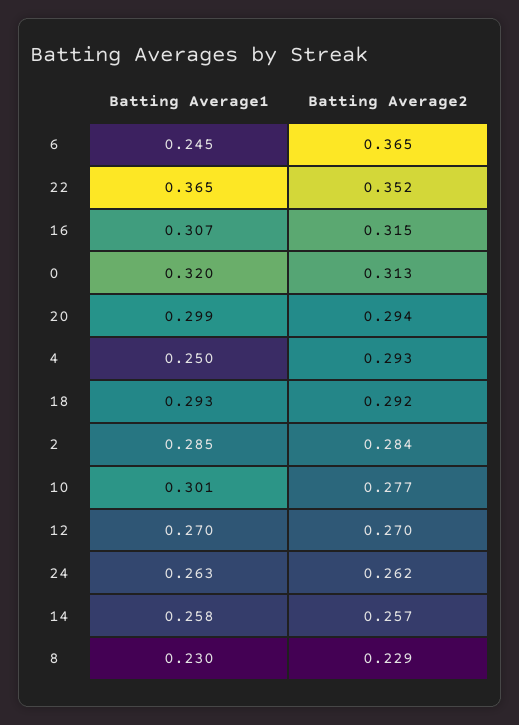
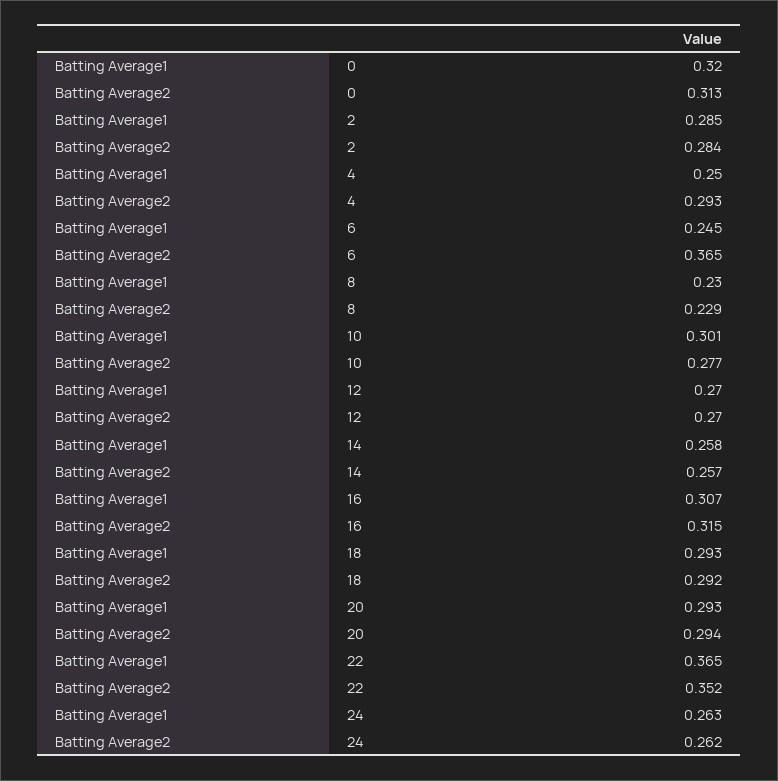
Batting Average1, 20: 0.299 -> 0.293

